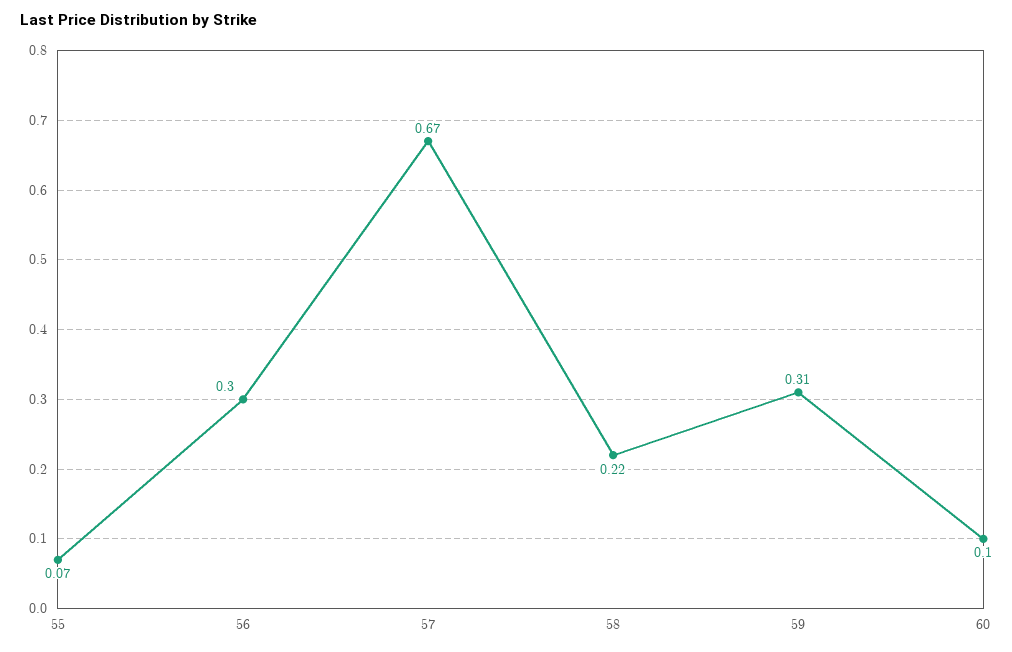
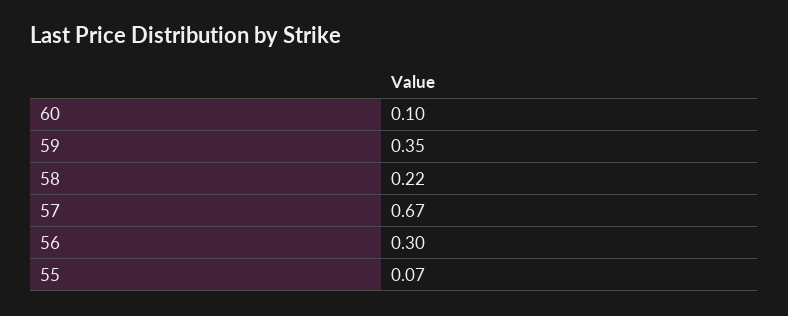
59: 0.31 -> 0.35

